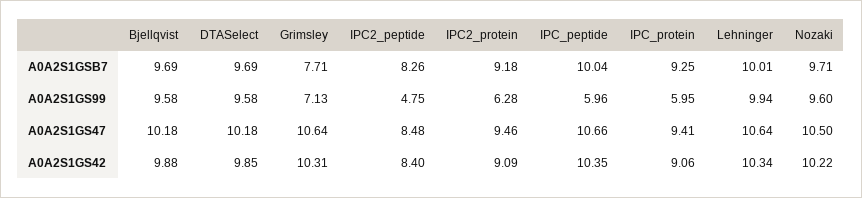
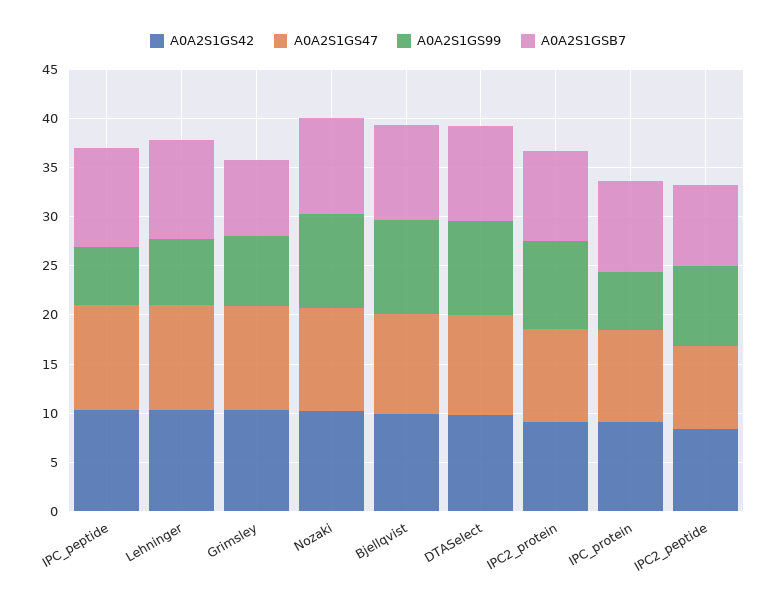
A0A2S1GS99, IPC2_peptide: 4.75 -> 8
A0A2S1GS99, IPC2_protein: 6.28 -> 9
A0A2S1GS99, Lehninger: 9.94 -> 7

